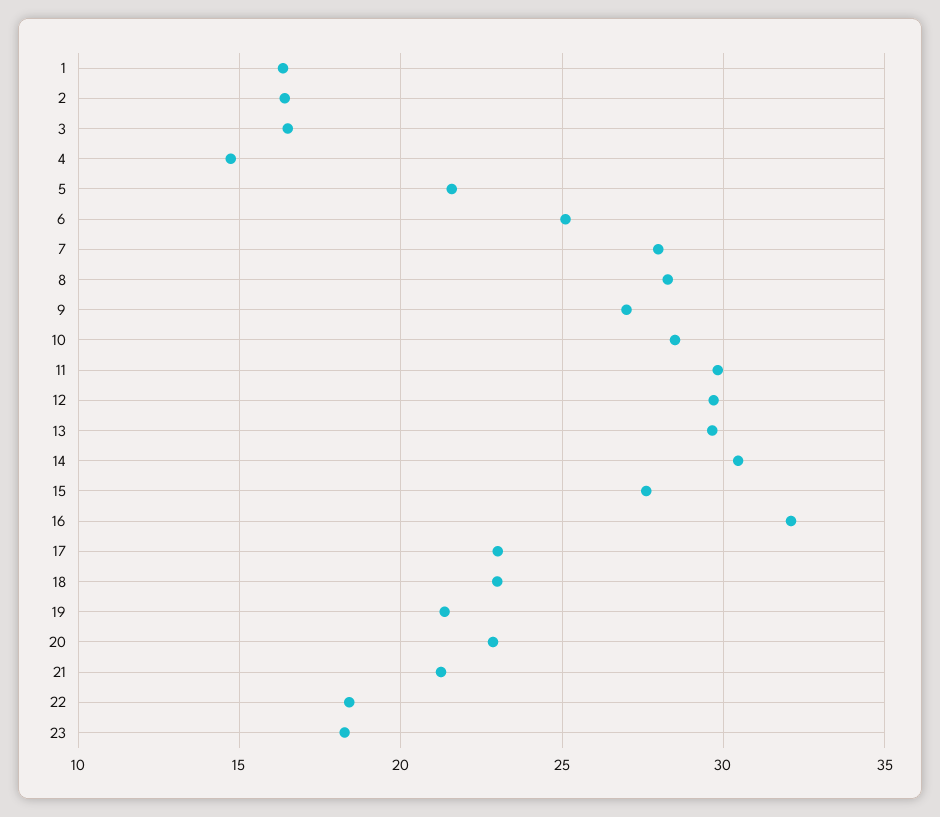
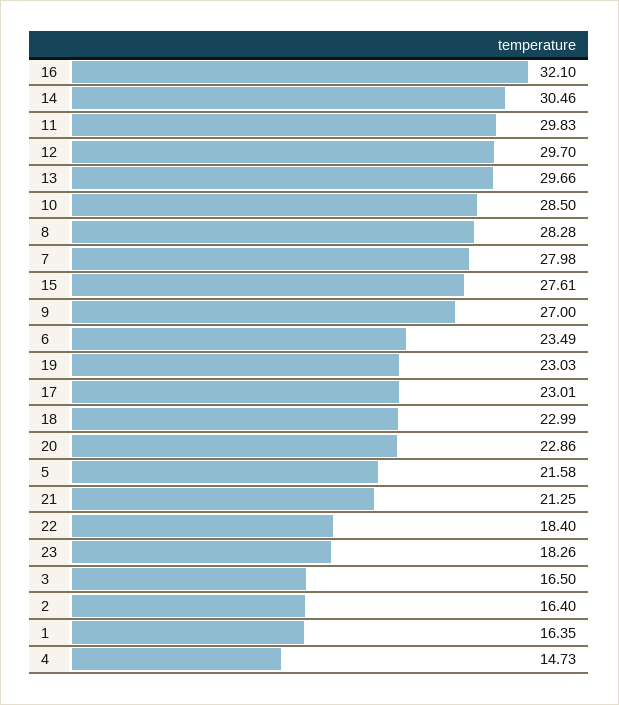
6: 25 -> 23.49
19: 21.5 -> 23.03

